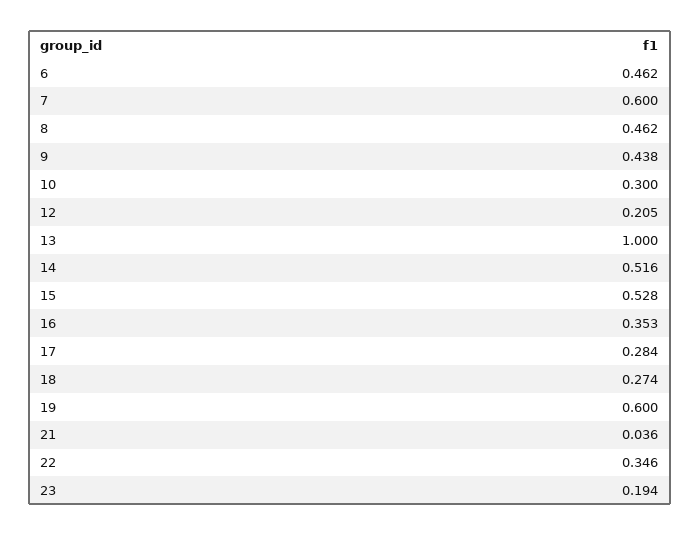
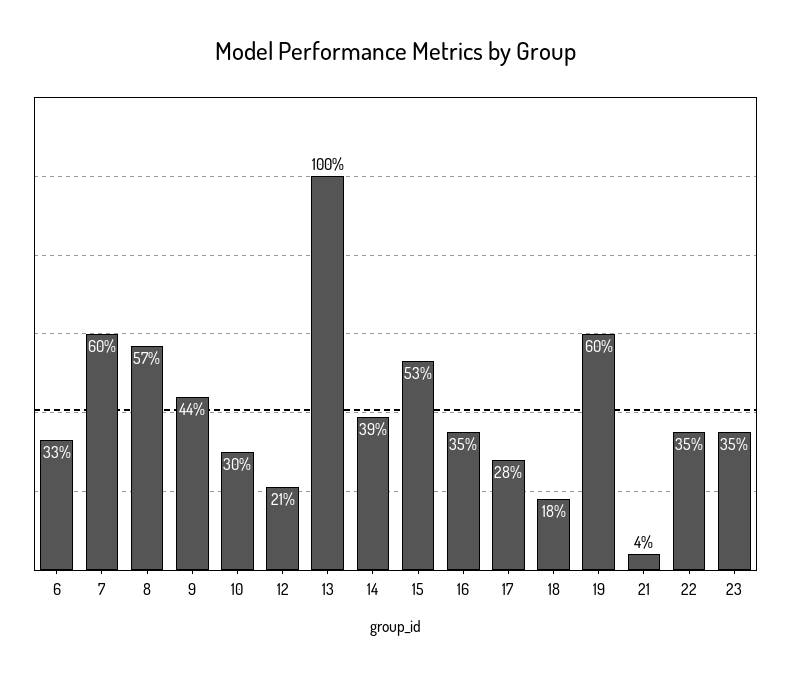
6: 0.462 -> 0.33
8: 0.462 -> 0.57
14: 0.516 -> 0.39
18: 0.274 -> 0.18
23: 0.194 -> 0.35

